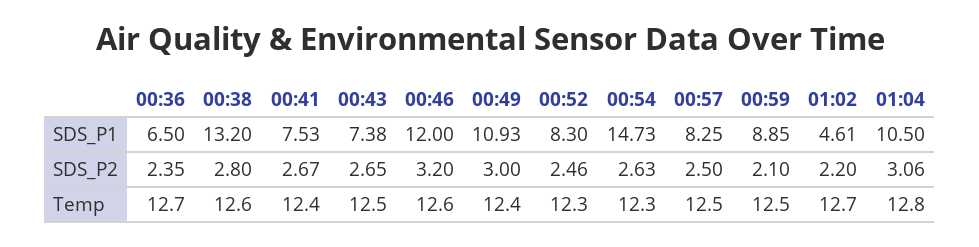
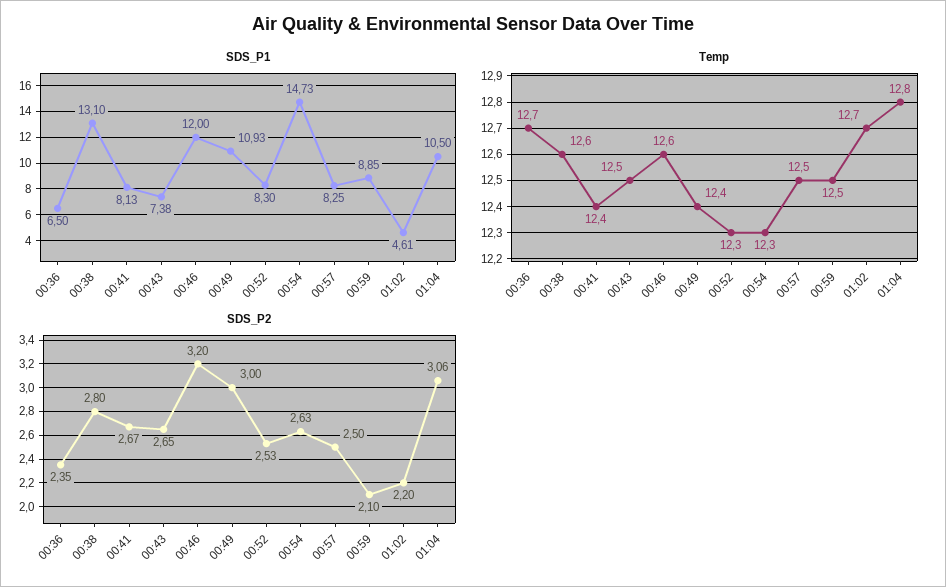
SDS_P1, 00:38: 13.2 -> 13.1
SDS_P1, 00:41: 7.53 -> 8.13
SDS_P2, 00:52: 2.46 -> 2.53

